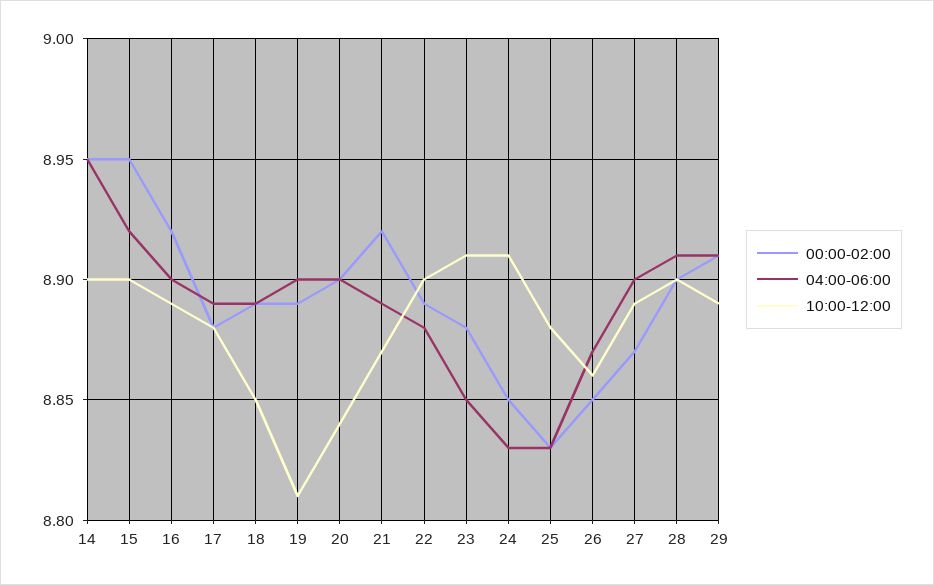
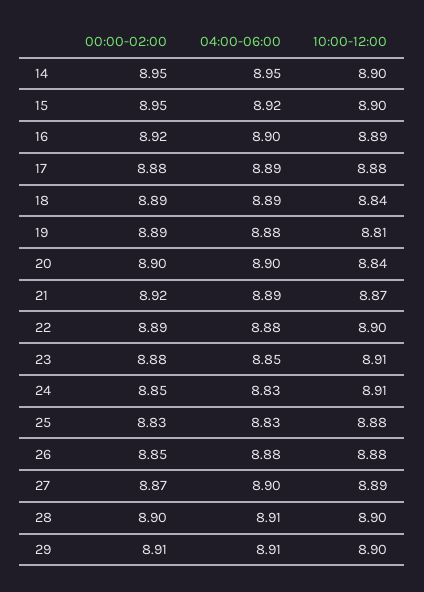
10:00-12:00, 18: 8.85 -> 8.84
04:00-06:00, 19: 8.9 -> 8.88
04:00-06:00, 26: 8.87 -> 8.88
10:00-12:00, 26: 8.86 -> 8.88
10:00-12:00, 29: 8.89 -> 8.9

